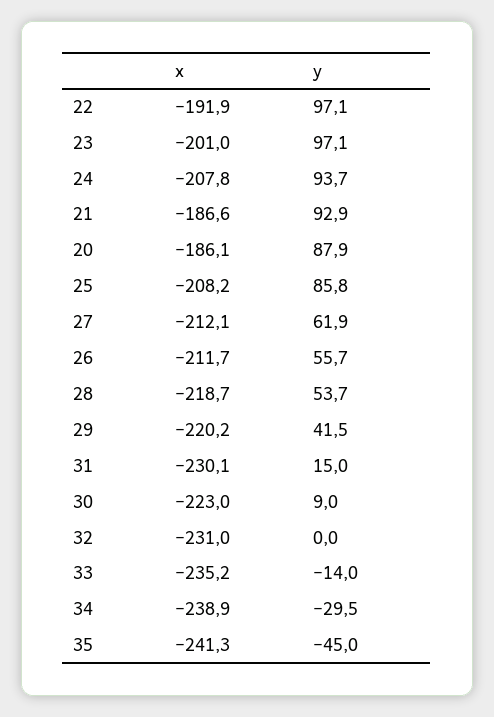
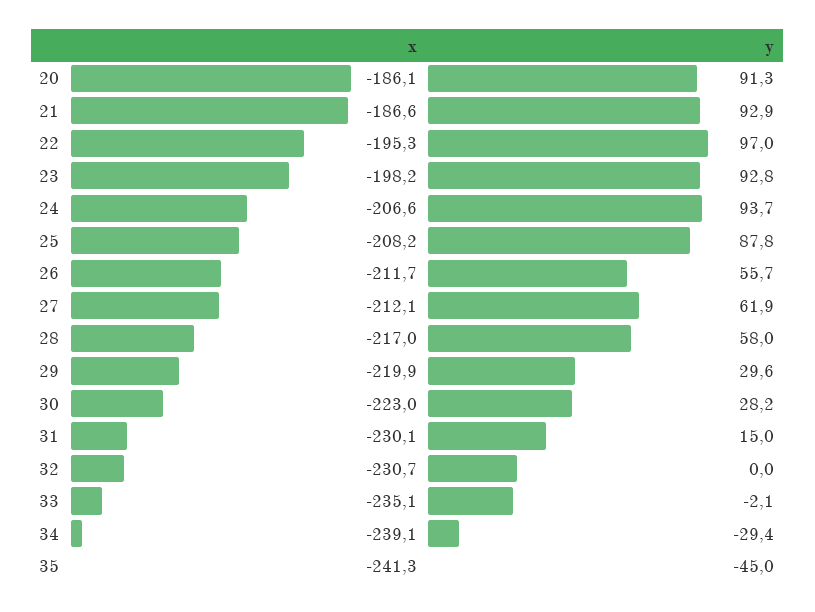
x, 22: -191.9 -> -195.3
y, 22: 97.1 -> 97
x, 23: -201 -> -198.2
y, 23: 97.1 -> 92.8
x, 24: -207.8 -> -206.6
y, 20: 87.9 -> 91.3
y, 25: 85.8 -> 87.8
x, 28: -218.7 -> -217
y, 28: 53.7 -> 58
x, 29: -220.2 -> -219.9
y, 29: 41.5 -> 29.6
y, 30: 9 -> 28.2
x, 32: -231 -> -230.7
x, 33: -235.2 -> -235.1
y, 33: -14 -> -2.1
x, 34: -238.9 -> -239.1
y, 34: -29.5 -> -29.4

